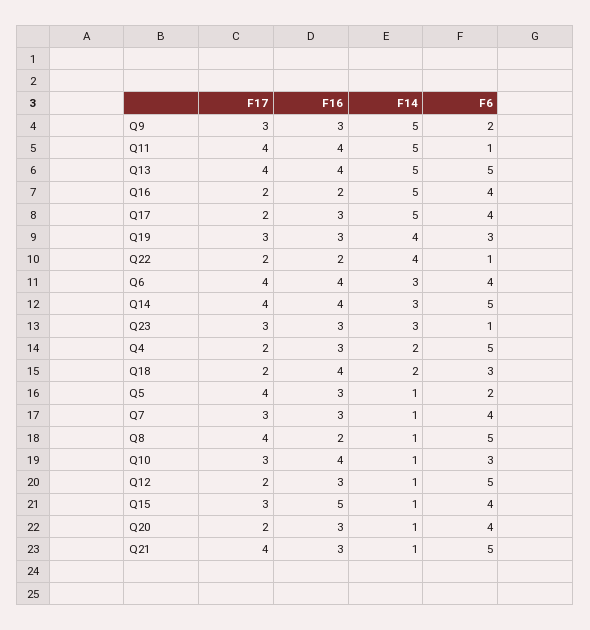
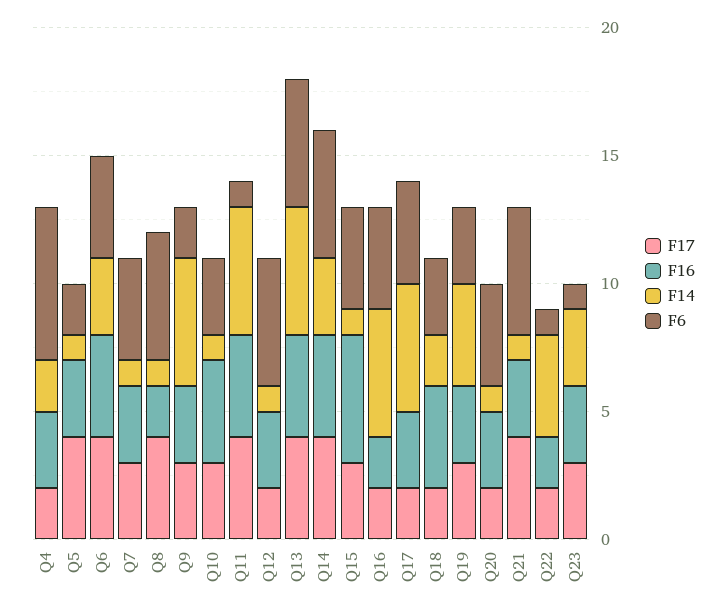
F6, Q4: 5 -> 6

